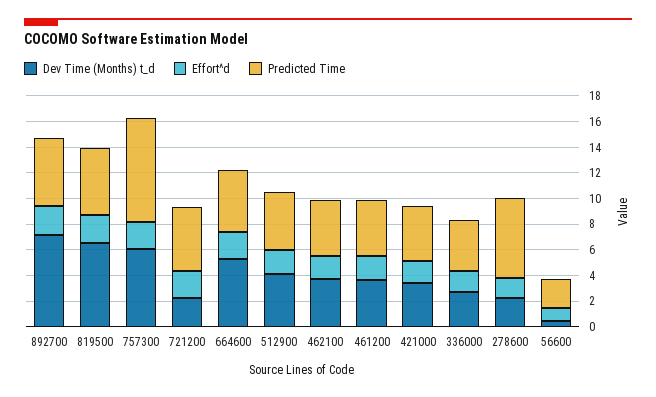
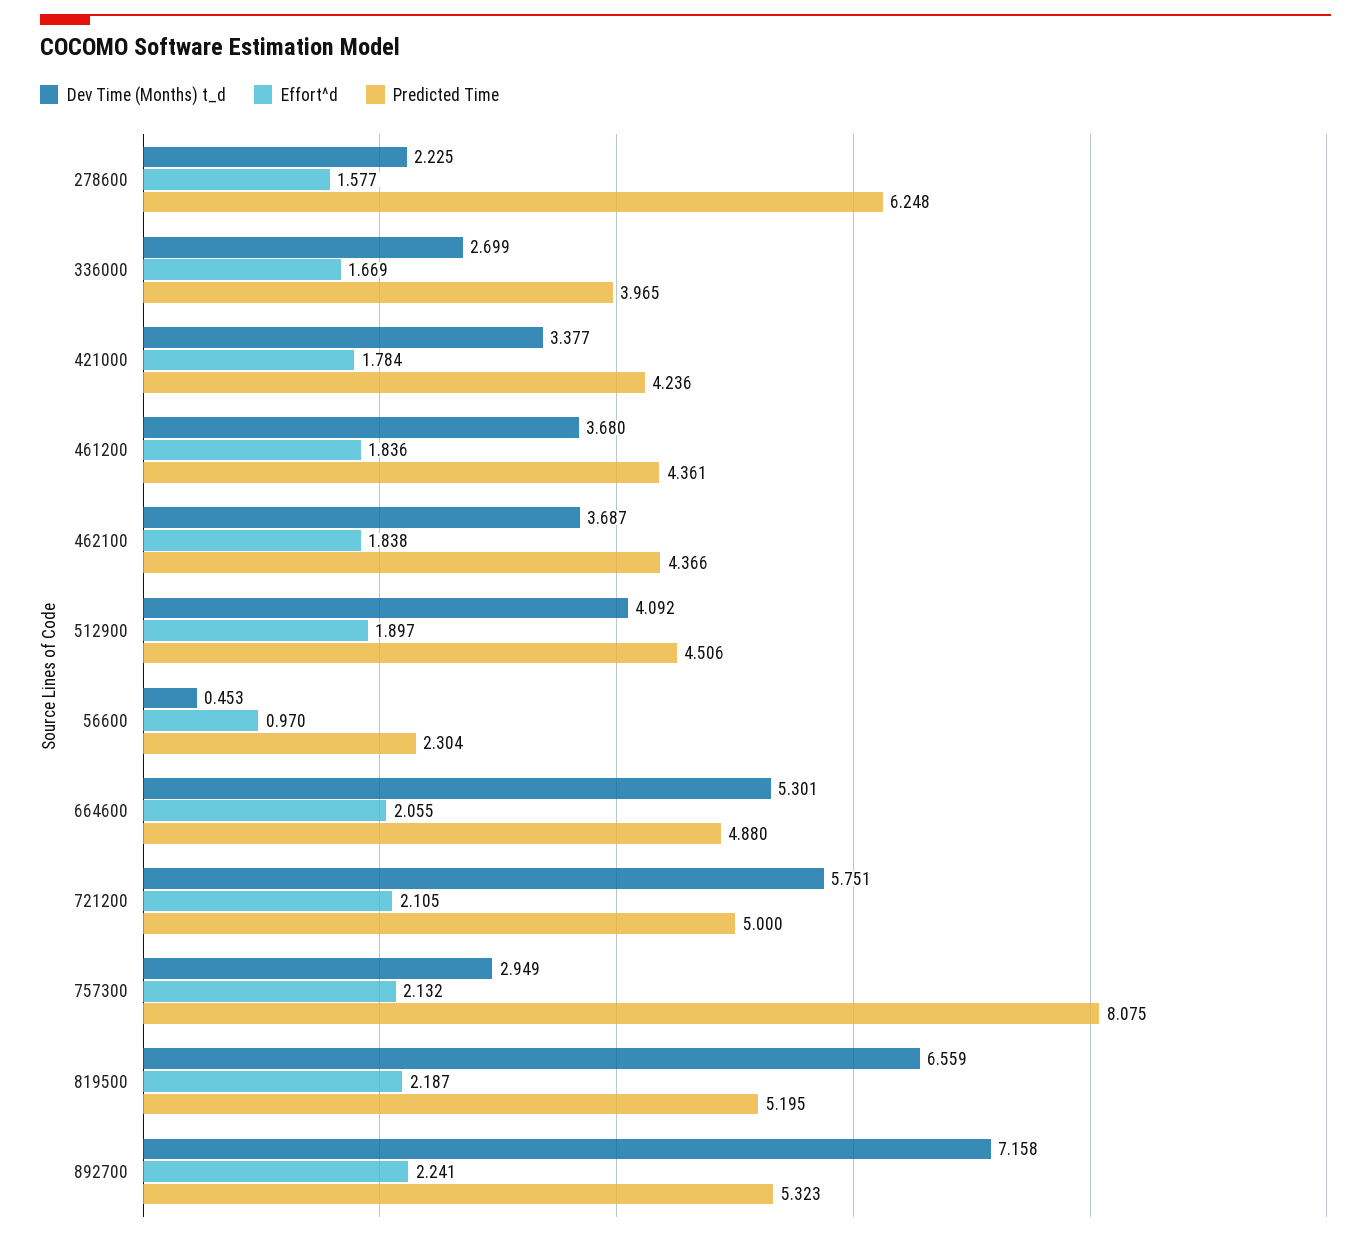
Dev Time (Months) t_d, 757300: 6 -> 2.949
Dev Time (Months) t_d, 721200: 2 -> 5.751

